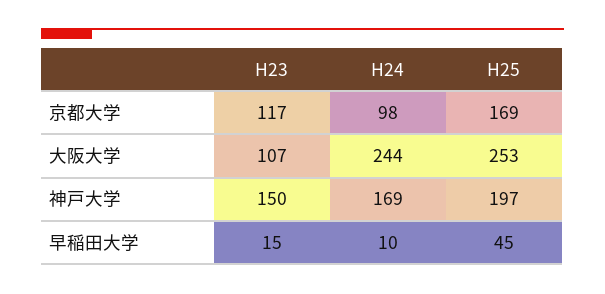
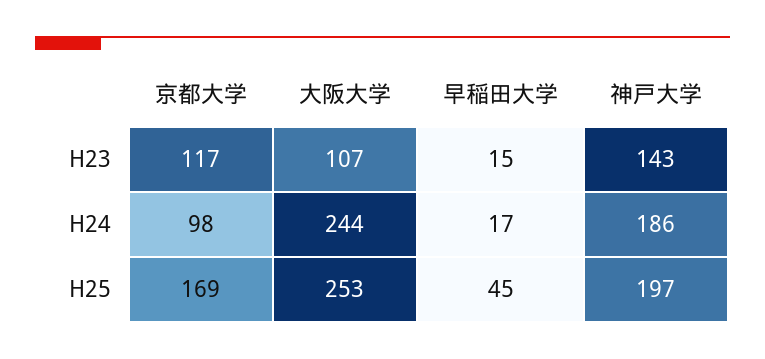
H23, 神戸大学: 150 -> 143
H24, 神戸大学: 169 -> 186
H24, 早稲田大学: 10 -> 17

